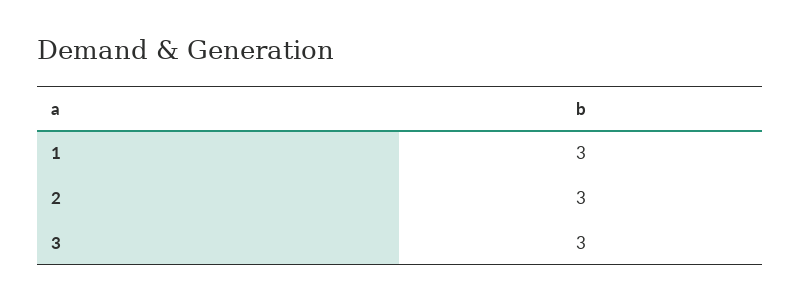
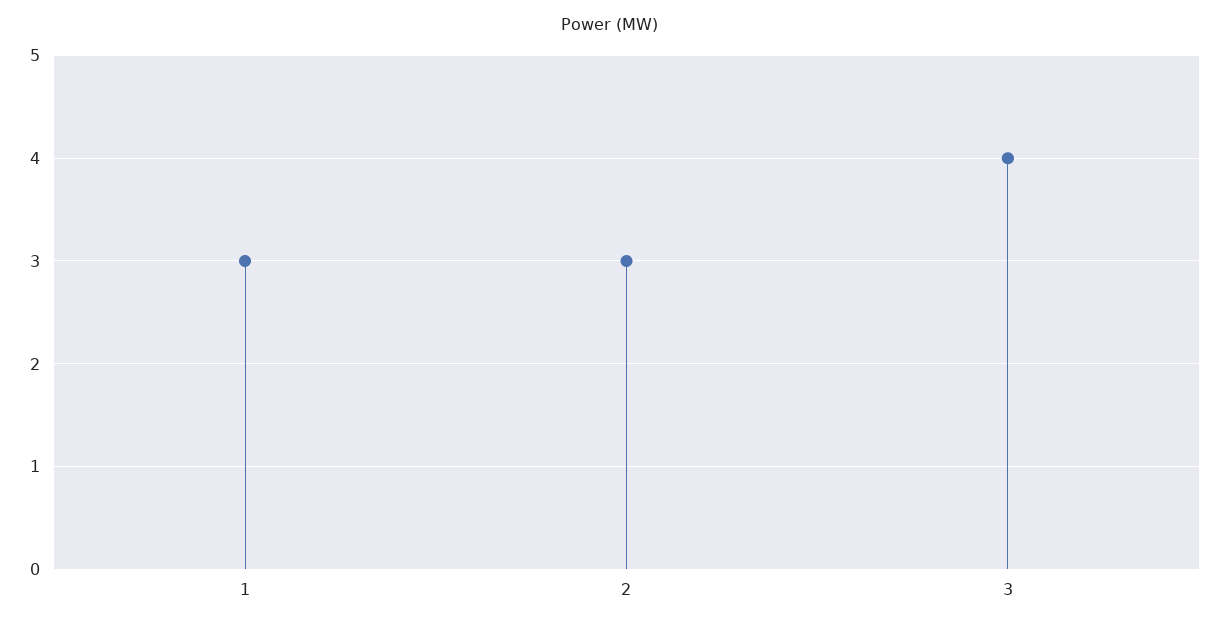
3: 3 -> 4

